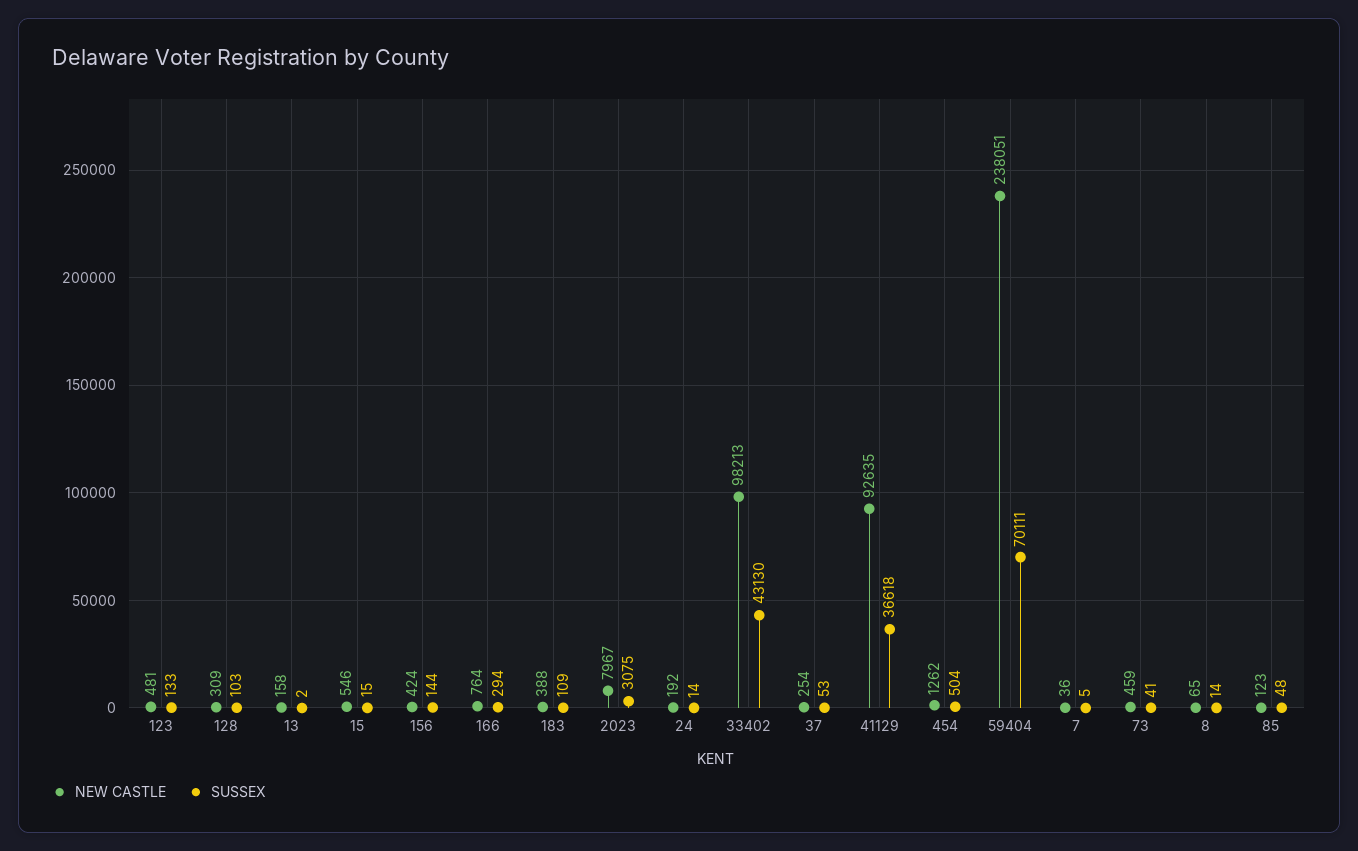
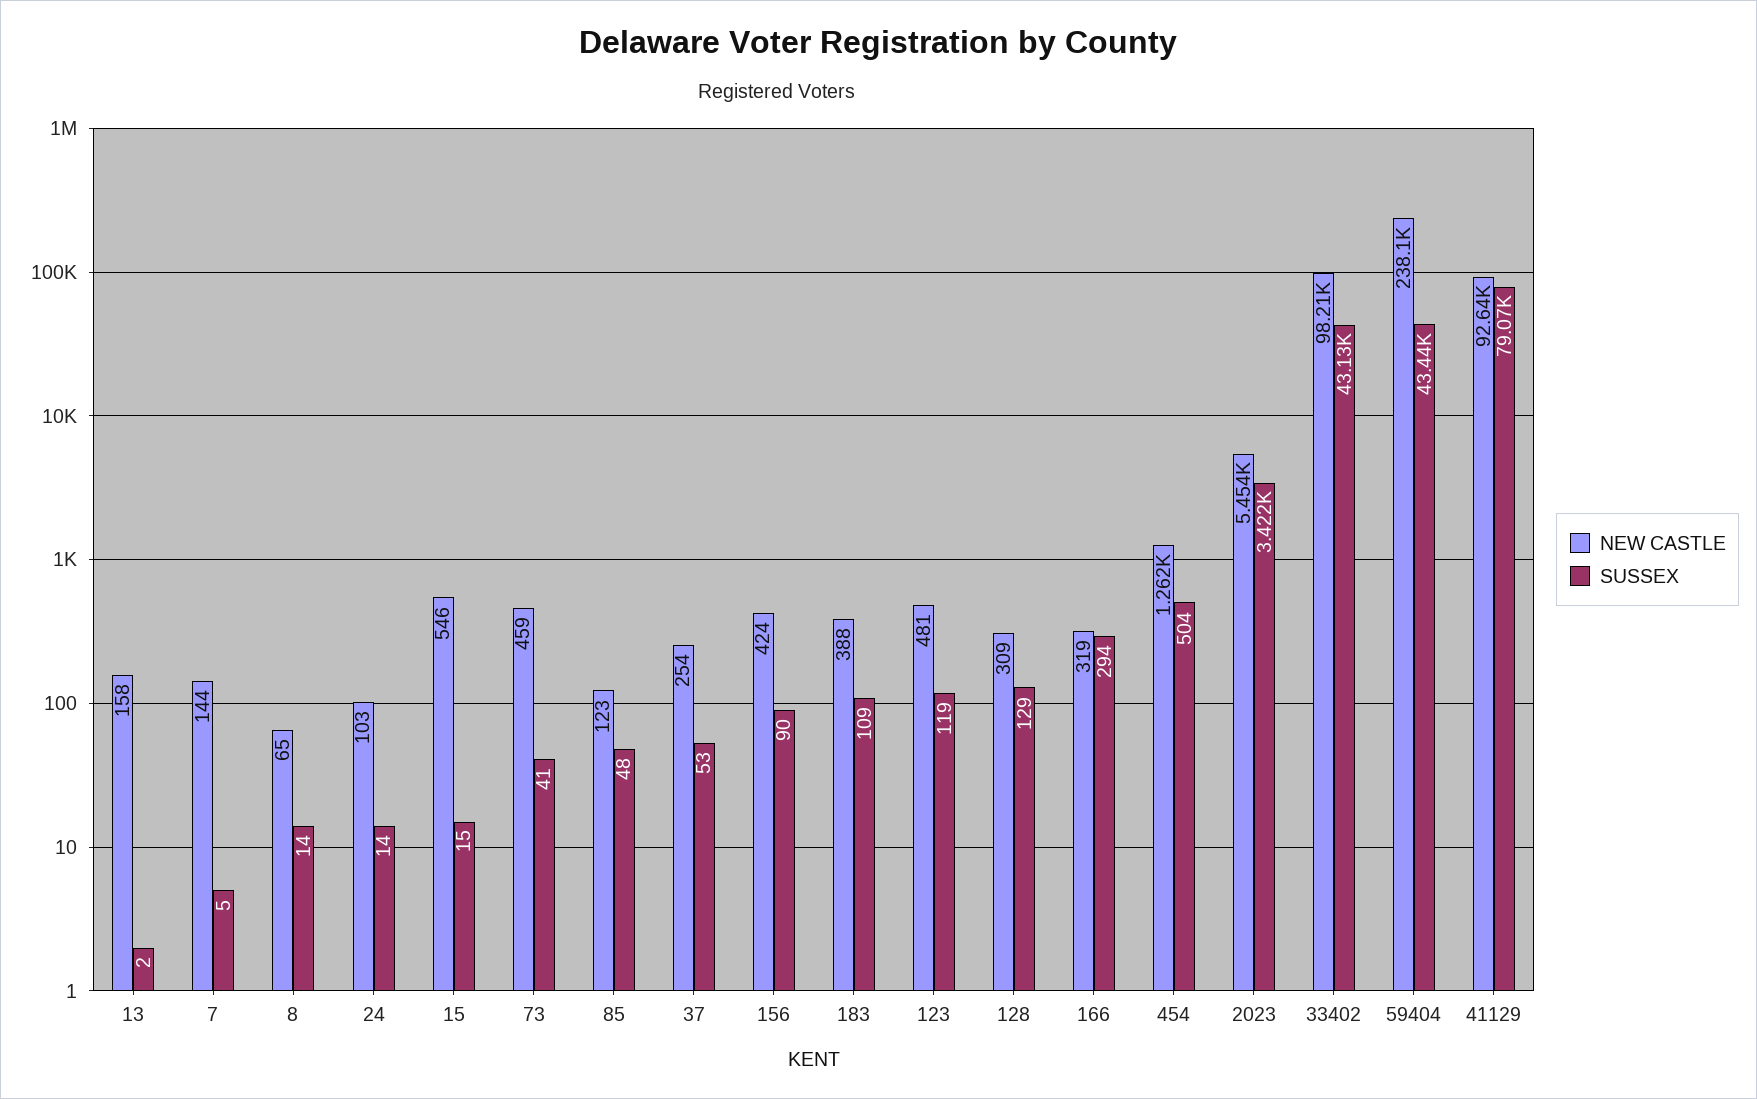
SUSSEX, 123: 133 -> 119
SUSSEX, 128: 103 -> 129
SUSSEX, 156: 144 -> 90
NEW CASTLE, 166: 764 -> 319
NEW CASTLE, 2023: 7967 -> 5454
SUSSEX, 2023: 3075 -> 3422
NEW CASTLE, 24: 192 -> 103
SUSSEX, 41129: 36618 -> 79070
SUSSEX, 59404: 70111 -> 43440
NEW CASTLE, 7: 36 -> 144

